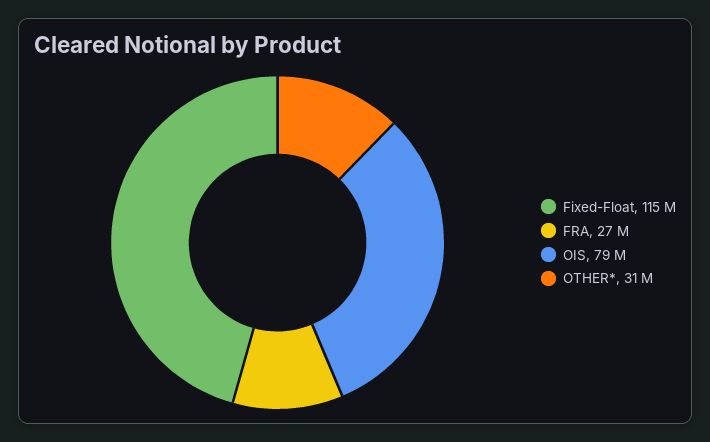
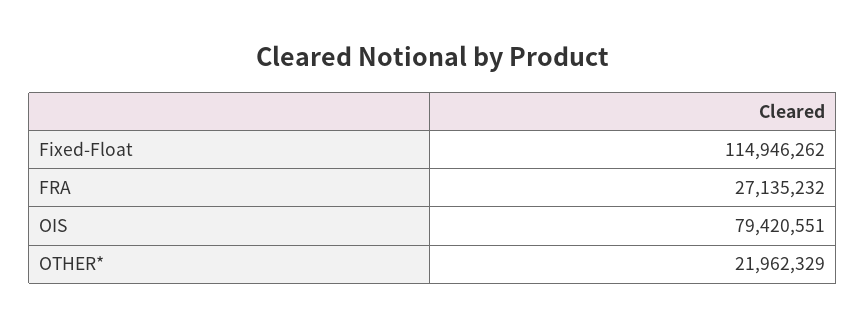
OTHER*: 31000000 -> 21962329

